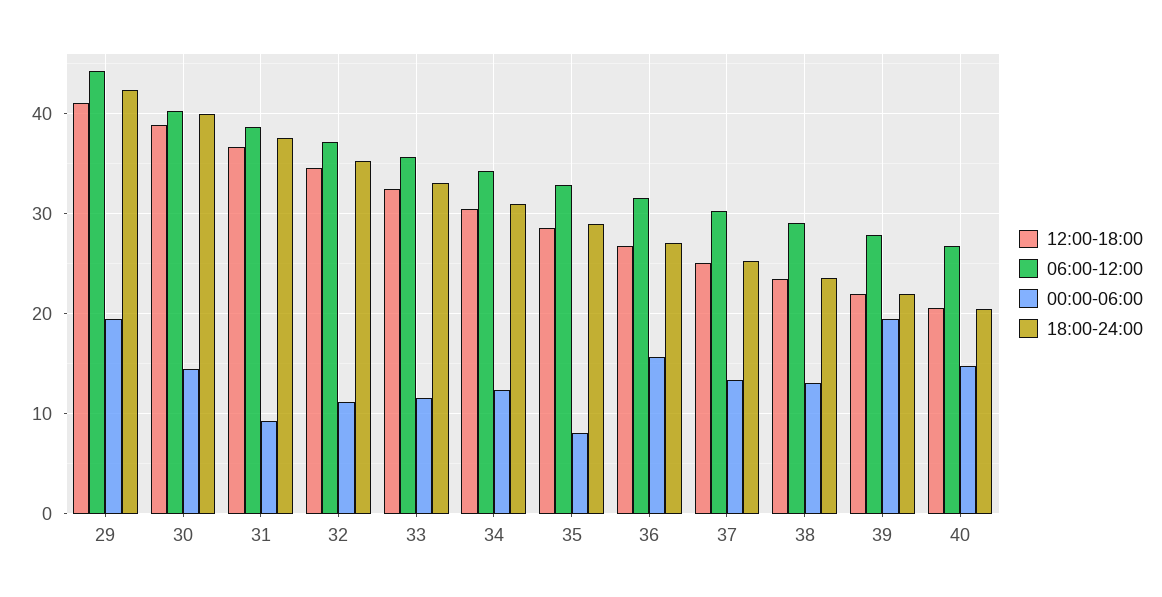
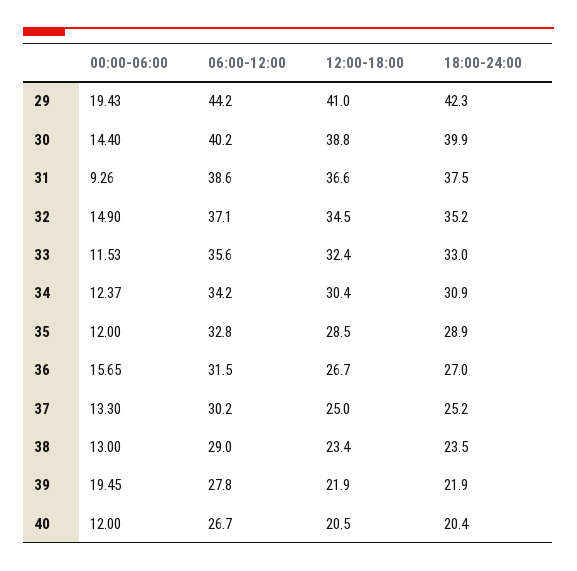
00:00-06:00, 32: 11 -> 14.9
00:00-06:00, 35: 8 -> 12
00:00-06:00, 40: 15 -> 12

